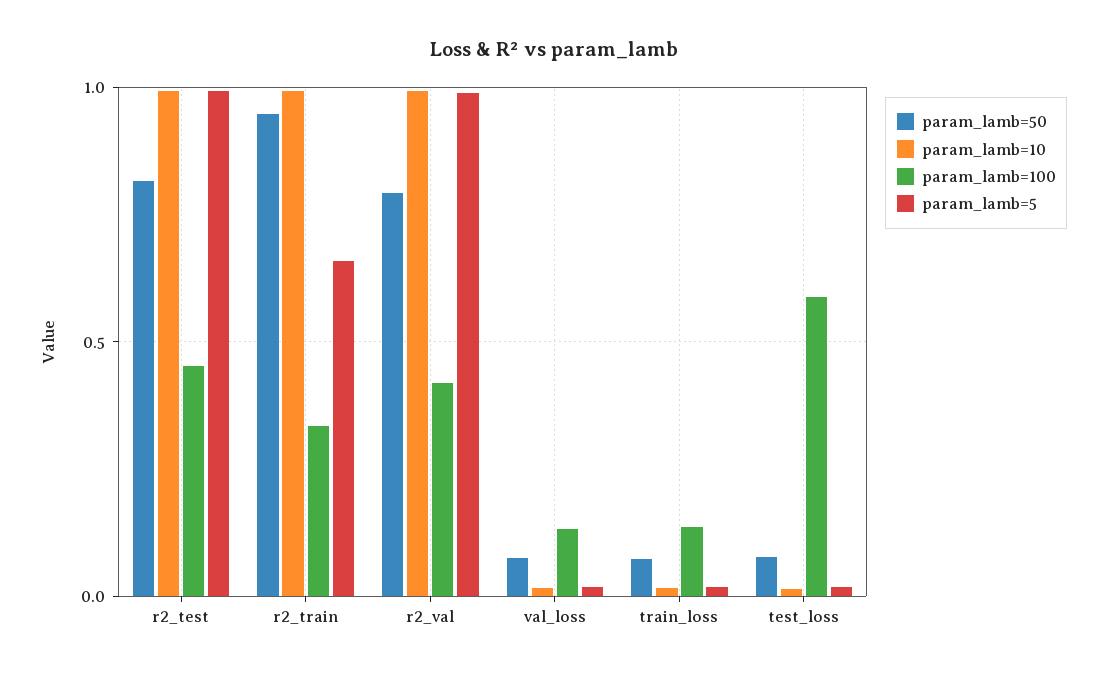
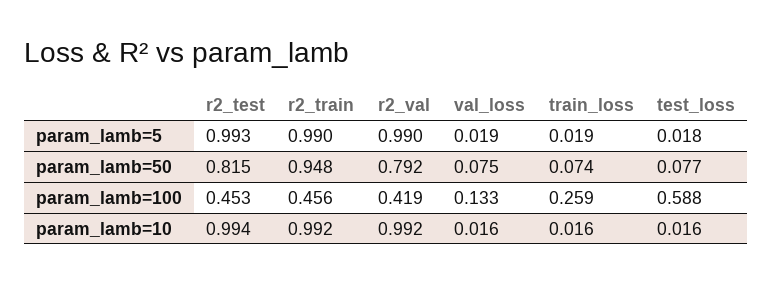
param_lamb=100, r2_train: 0.35 -> 0.456
param_lamb=5, r2_train: 0.65 -> 0.99
param_lamb=100, train_loss: 0.15 -> 0.259

